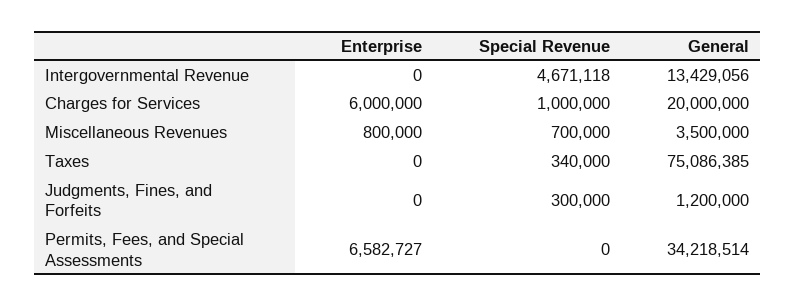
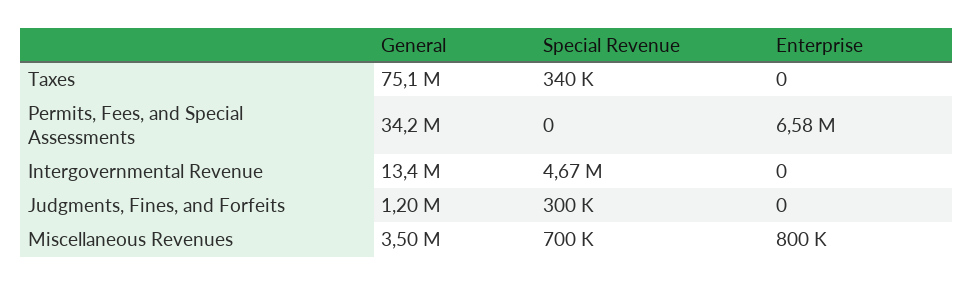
Enterprise, Charges for Services: 6000000 -> none
Special Revenue, Charges for Services: 1000000 -> none
General, Charges for Services: 20000000 -> none

